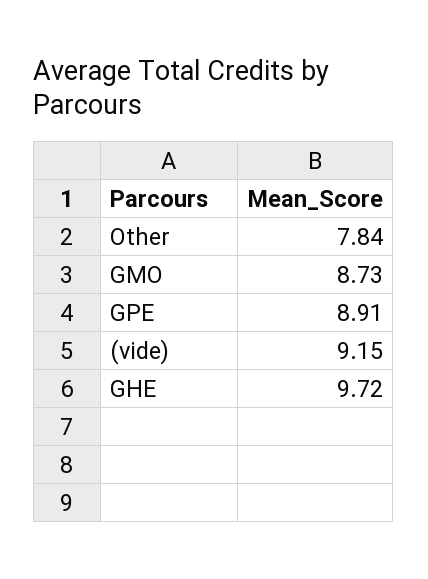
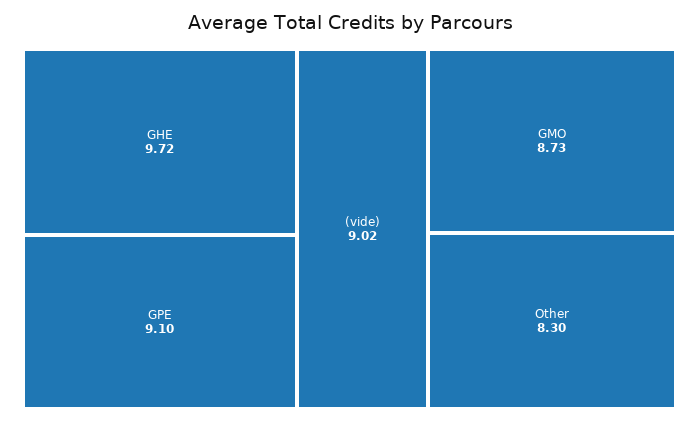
Other: 7.84 -> 8.3
GPE: 8.91 -> 9.1
(vide): 9.15 -> 9.02

